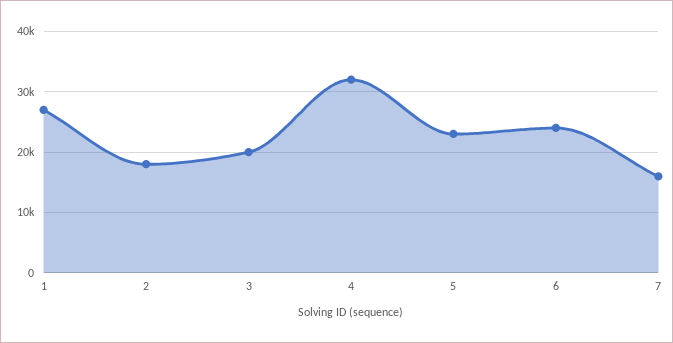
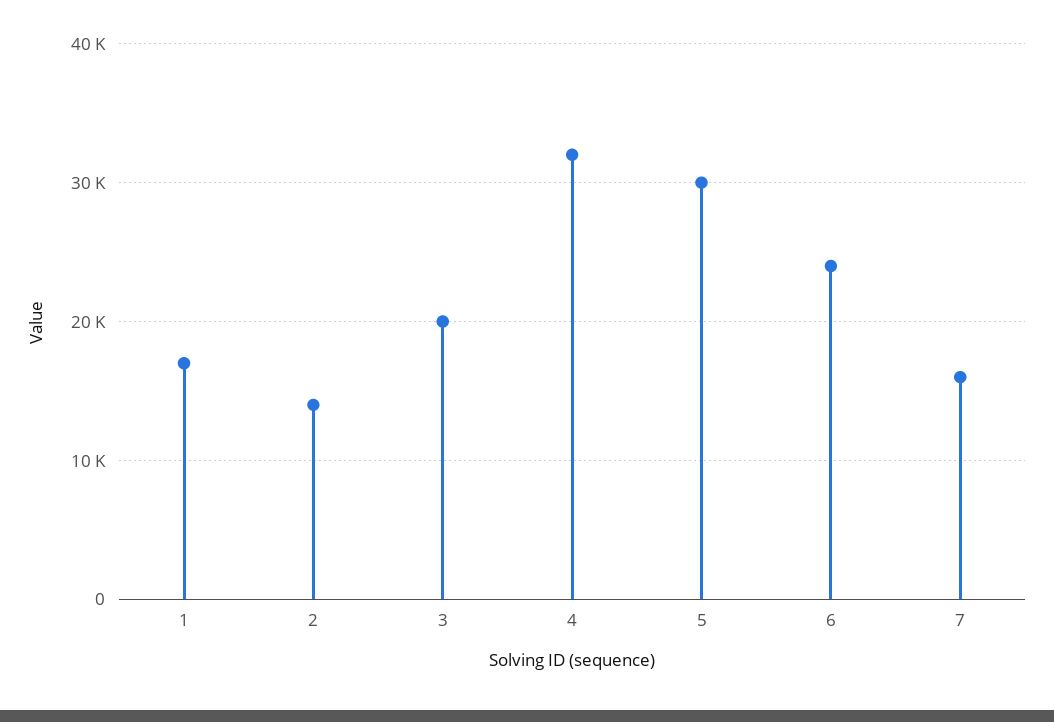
1: 27000 -> 17000
2: 18000 -> 14000
5: 23000 -> 30000

